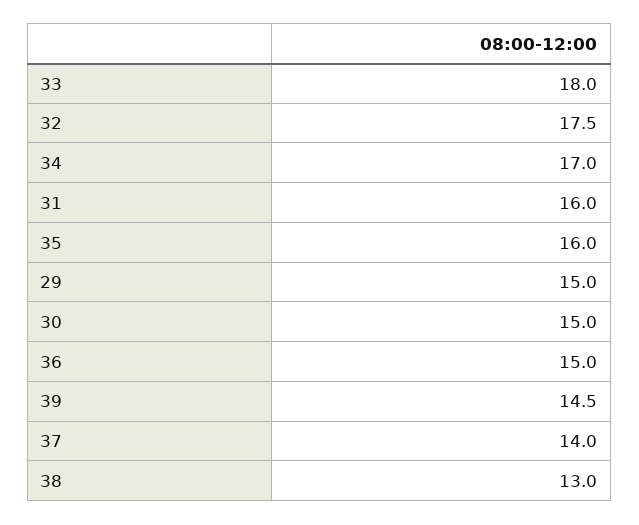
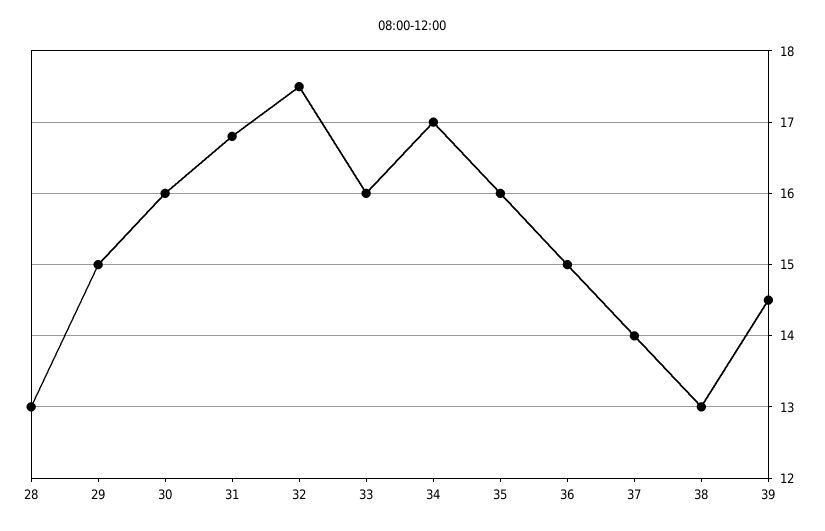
33: 18 -> 16
31: 16 -> 16.8
30: 15 -> 16
28: none -> 13

